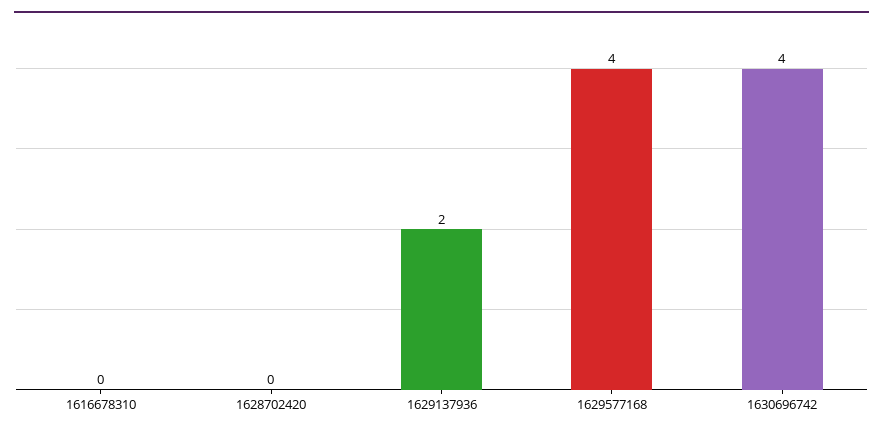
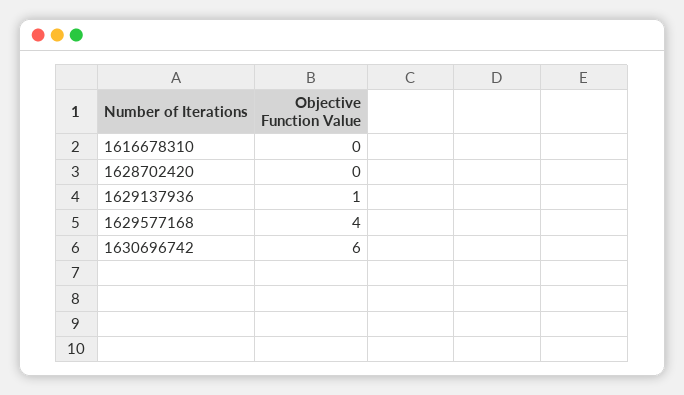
1629137936: 2 -> 1
1630696742: 4 -> 6

